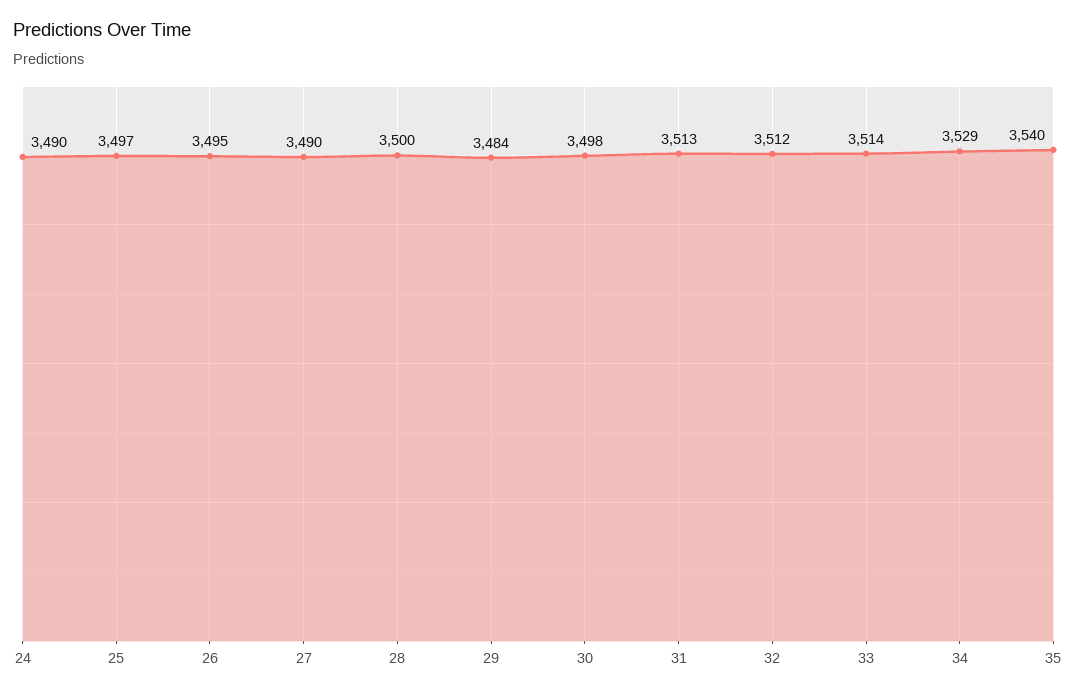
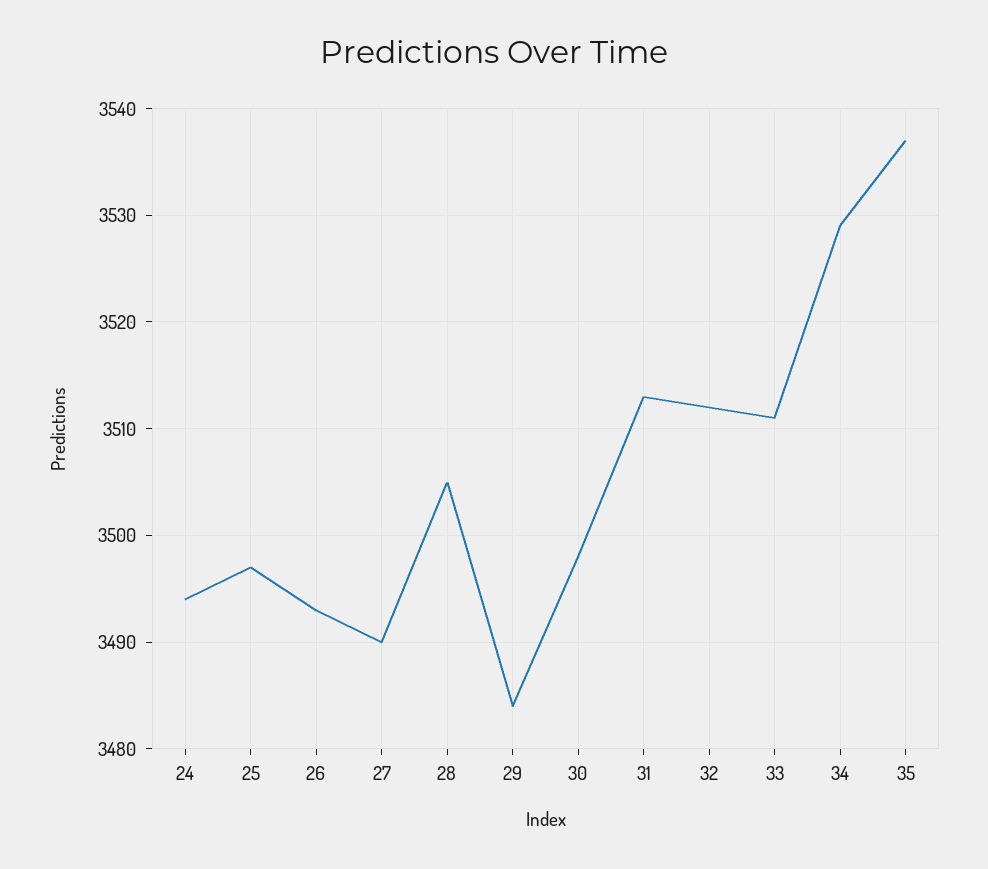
24: 3490 -> 3494
26: 3495 -> 3493
28: 3500 -> 3505
33: 3514 -> 3511
35: 3540 -> 3537

